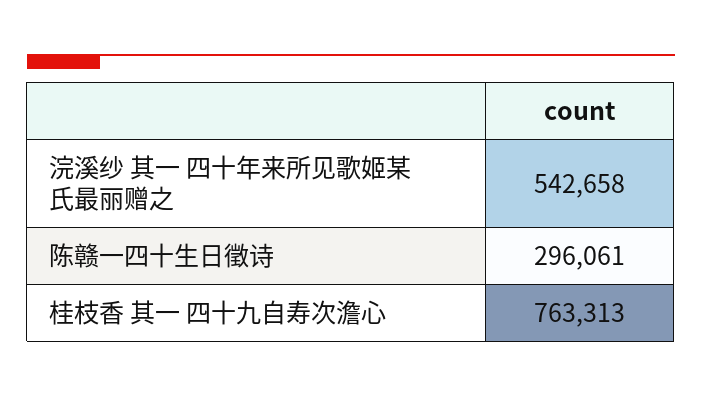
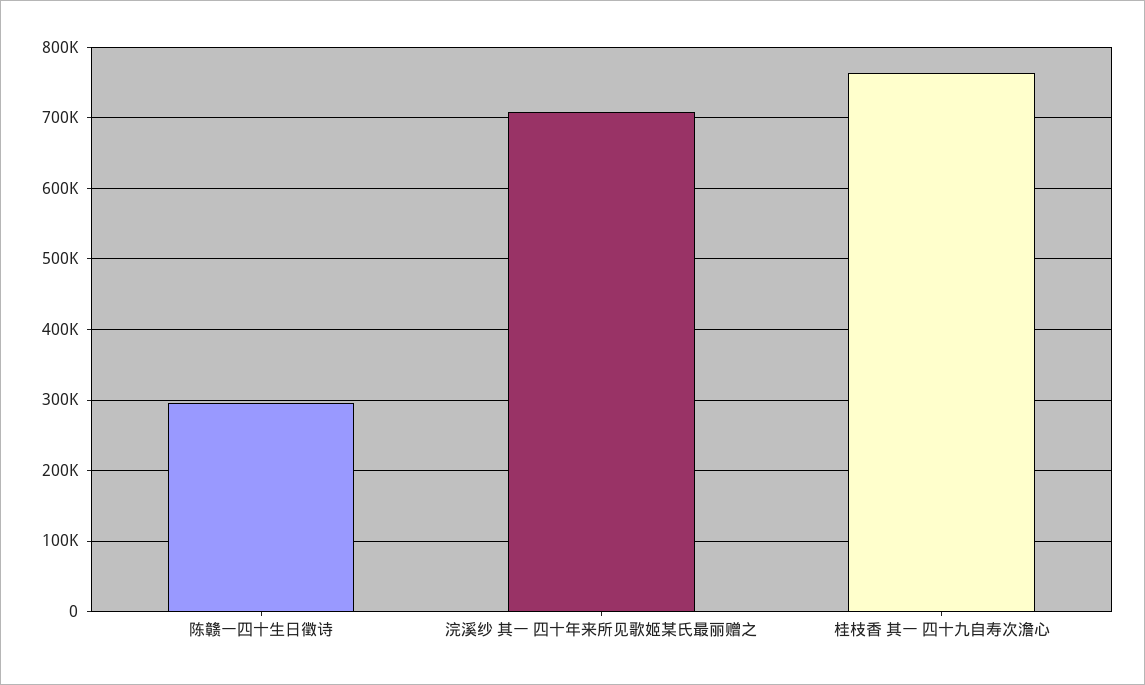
浣溪纱 其一 四十年来所见歌姬某氏最丽赠之: 542658 -> 710000

